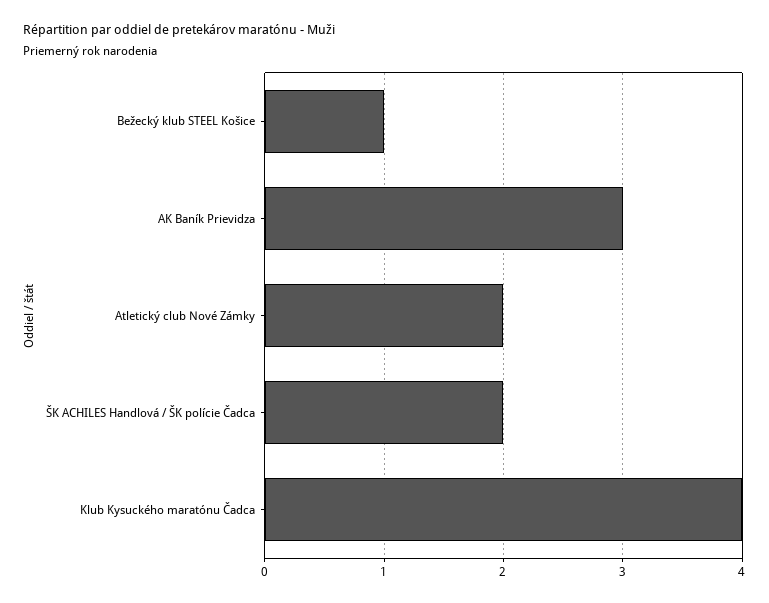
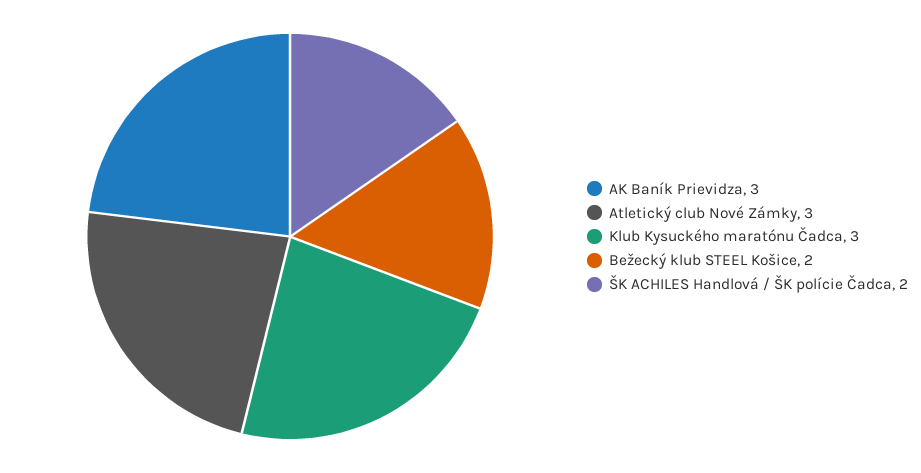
Bežecký klub STEEL Košice: 1 -> 2
Atletický club Nové Zámky: 2 -> 3
Klub Kysuckého maratónu Čadca: 4 -> 3

